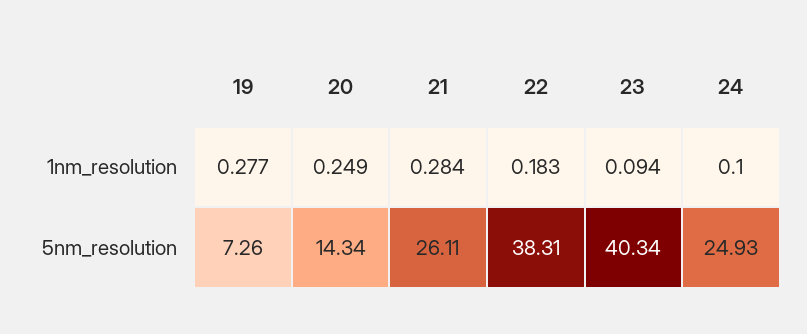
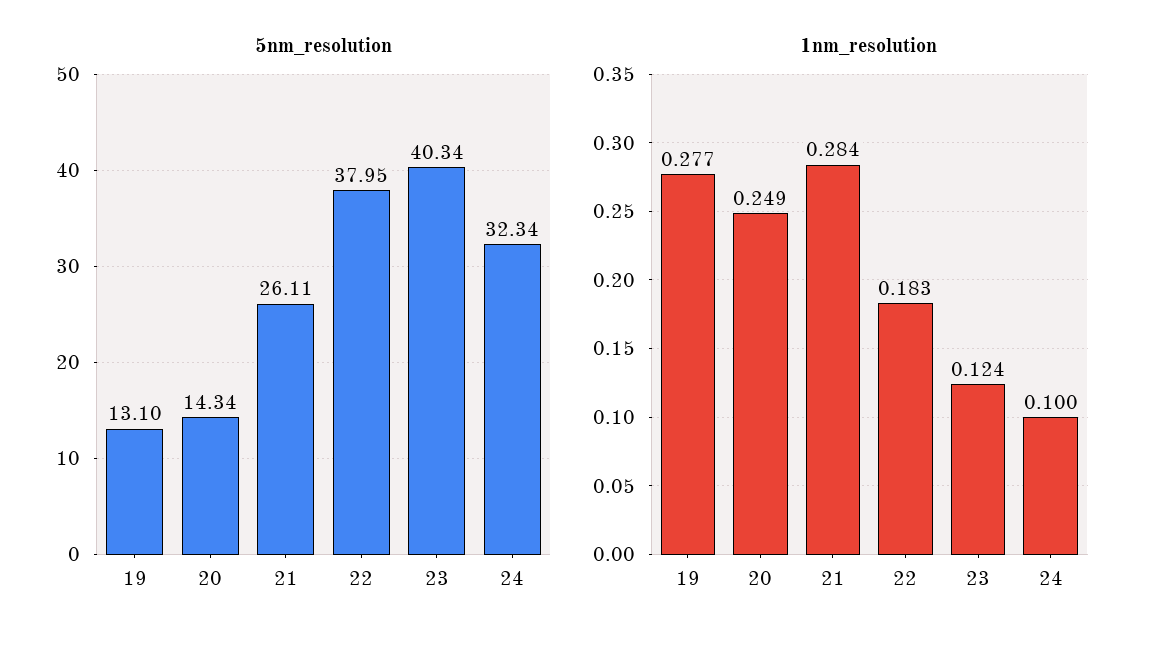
1nm_resolution, 23: 0.094 -> 0.124
5nm_resolution, 19: 7.26 -> 13.1
5nm_resolution, 22: 38.31 -> 37.95
5nm_resolution, 24: 24.93 -> 32.34

